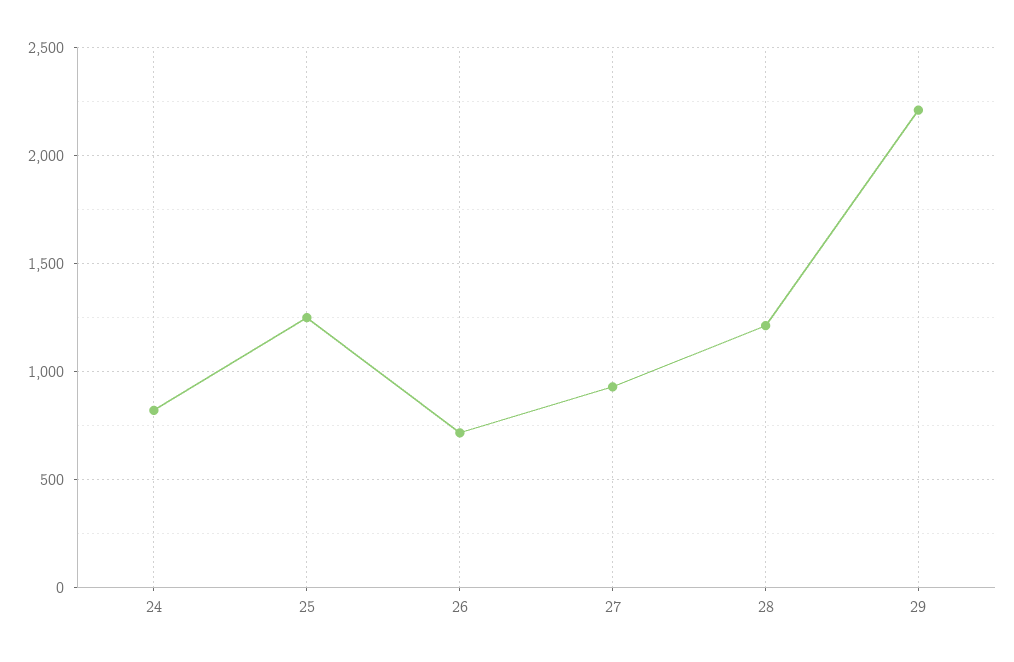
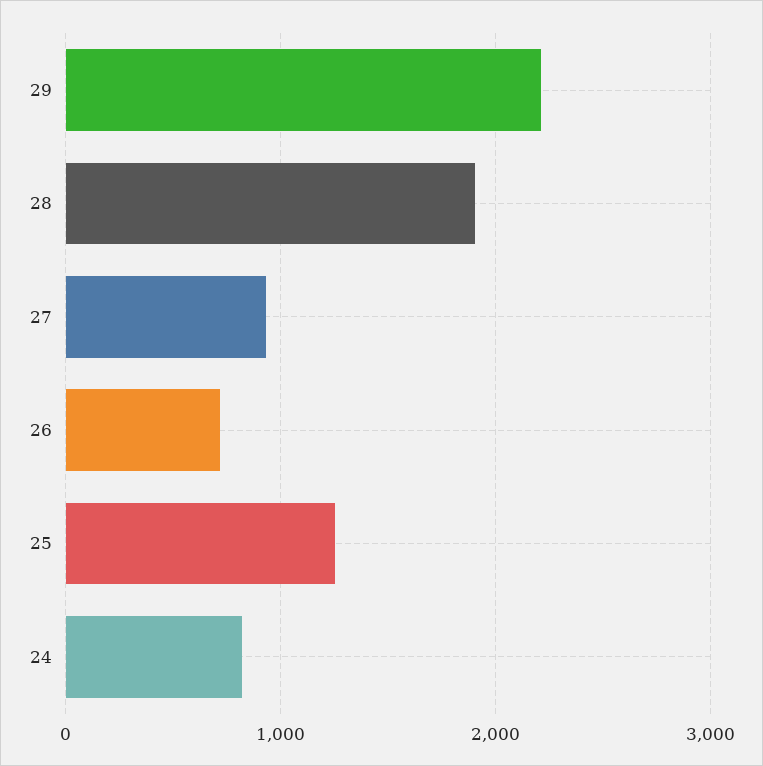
28: 1200 -> 1900

